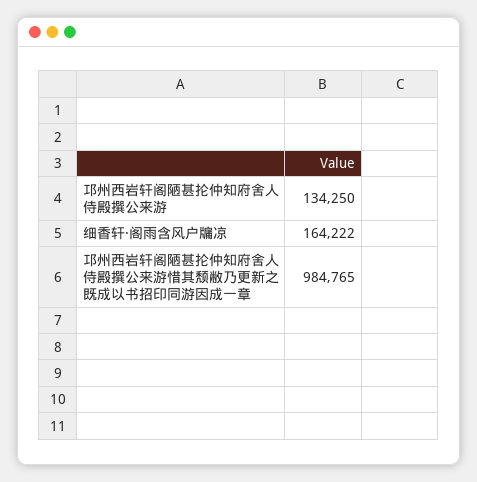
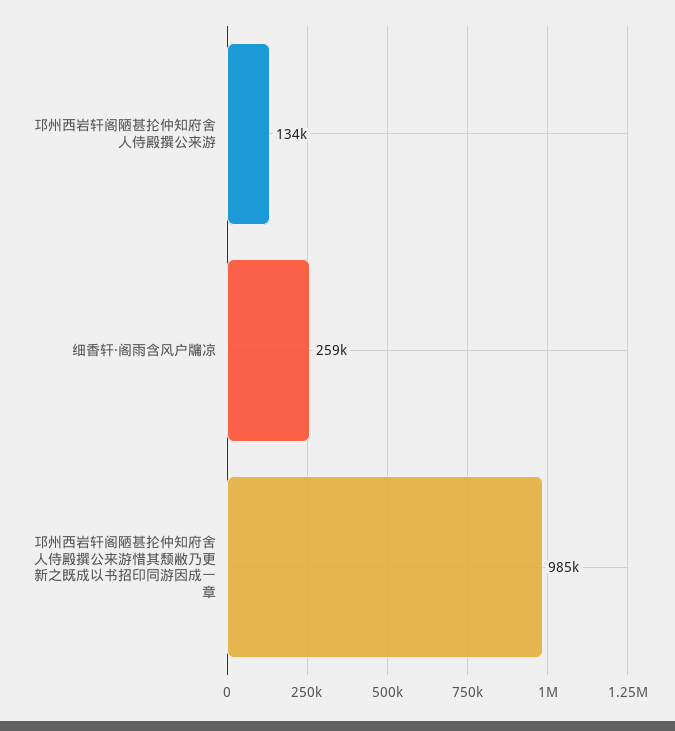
细香轩·阁雨含风户牖凉: 164222 -> 259000

